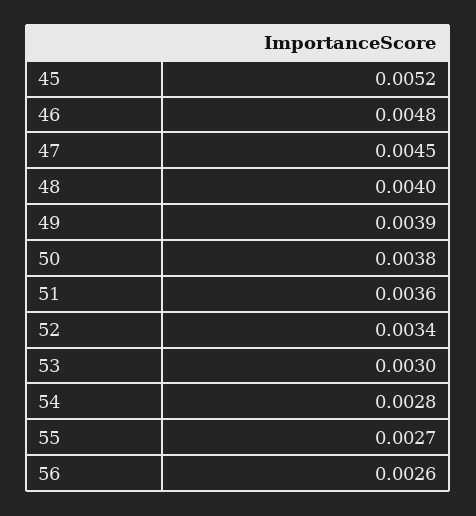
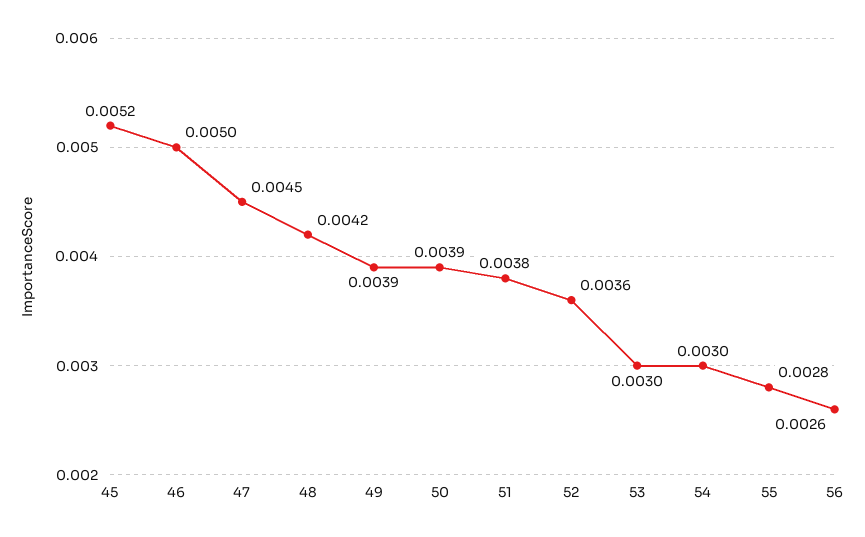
46: 0.0048 -> 0.005
48: 0.004 -> 0.0042
50: 0.0038 -> 0.0039
51: 0.0036 -> 0.0038
52: 0.0034 -> 0.0036
54: 0.0028 -> 0.003
55: 0.0027 -> 0.0028

